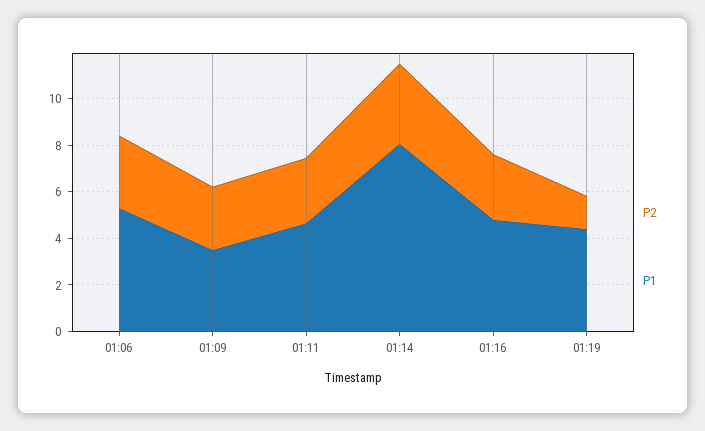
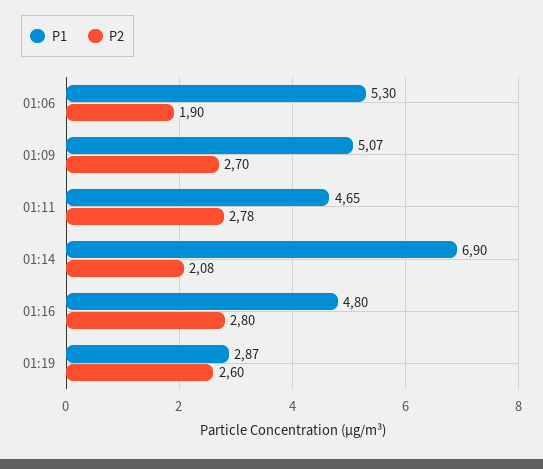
P2, 01:06: 3 -> 1.9
P1, 01:09: 3.5 -> 5.07
P2, 01:14: 3.5 -> 2.08
P1, 01:14: 8 -> 6.9
P2, 01:19: 1.5 -> 2.6
P1, 01:19: 4.5 -> 2.87

